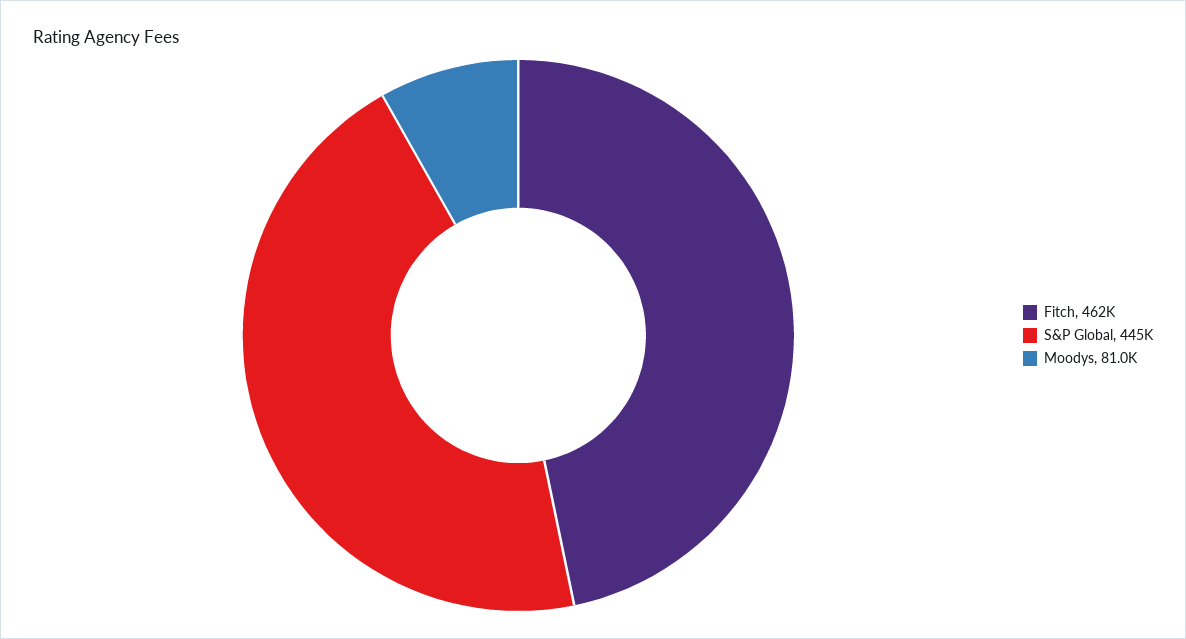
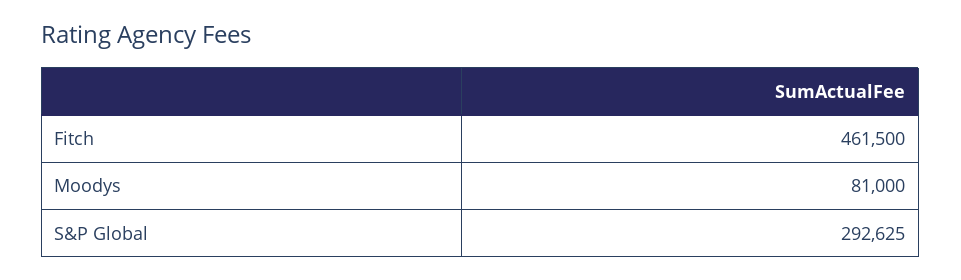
S&P Global: 445000 -> 292625

